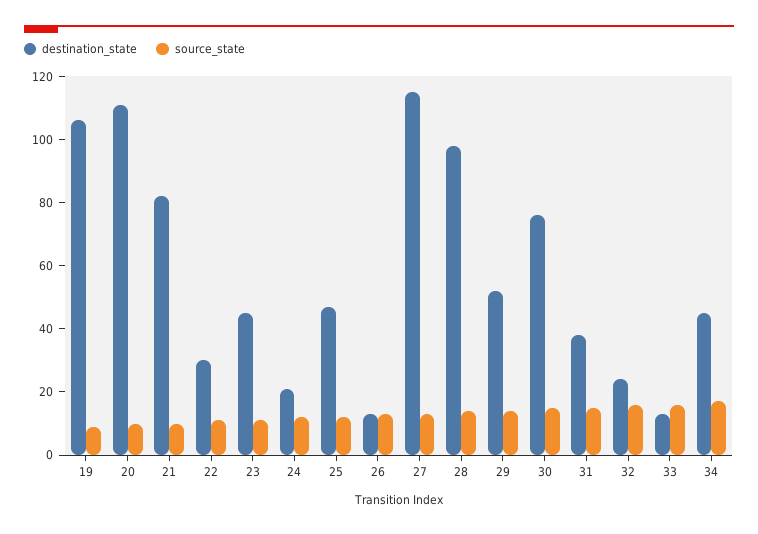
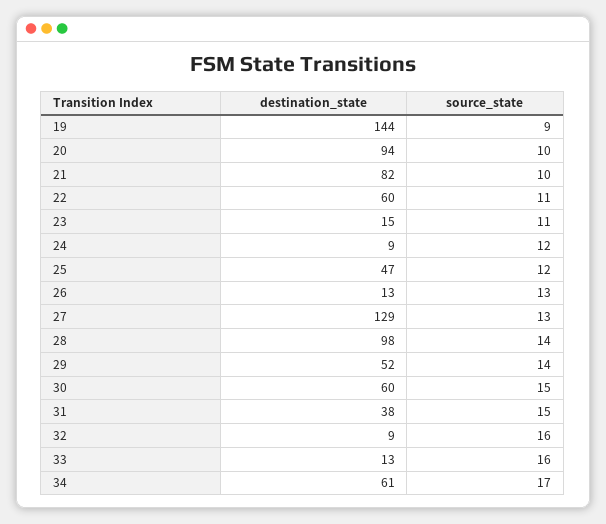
destination_state, 19: 105 -> 144
destination_state, 20: 110 -> 94
destination_state, 22: 30 -> 60
destination_state, 23: 45 -> 15
destination_state, 24: 20 -> 9
destination_state, 27: 115 -> 129
destination_state, 30: 75 -> 60
destination_state, 32: 25 -> 9
destination_state, 34: 45 -> 61

